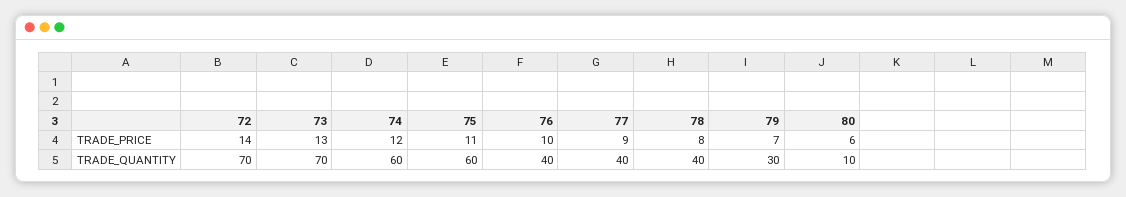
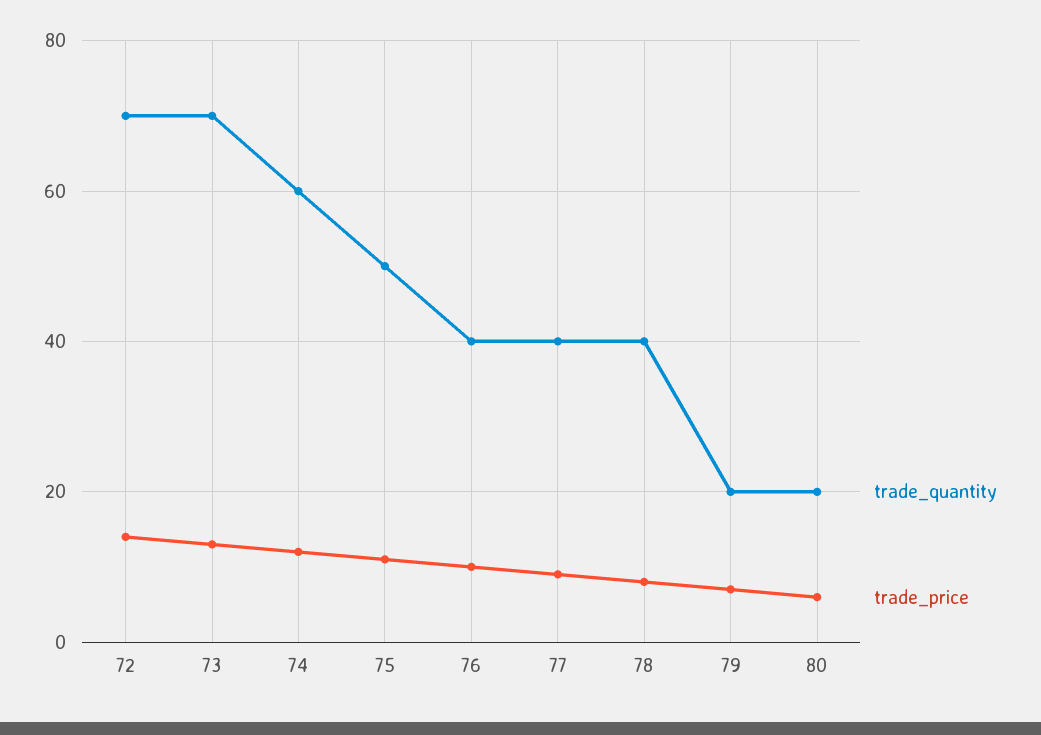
TRADE_QUANTITY, 75: 60 -> 50
TRADE_QUANTITY, 79: 30 -> 20
TRADE_QUANTITY, 80: 10 -> 20

